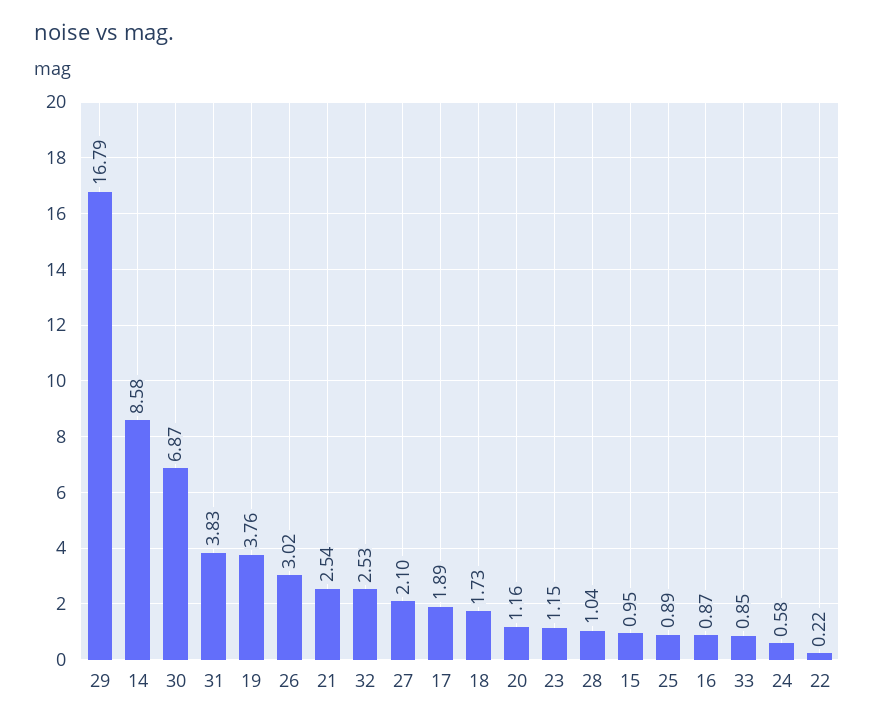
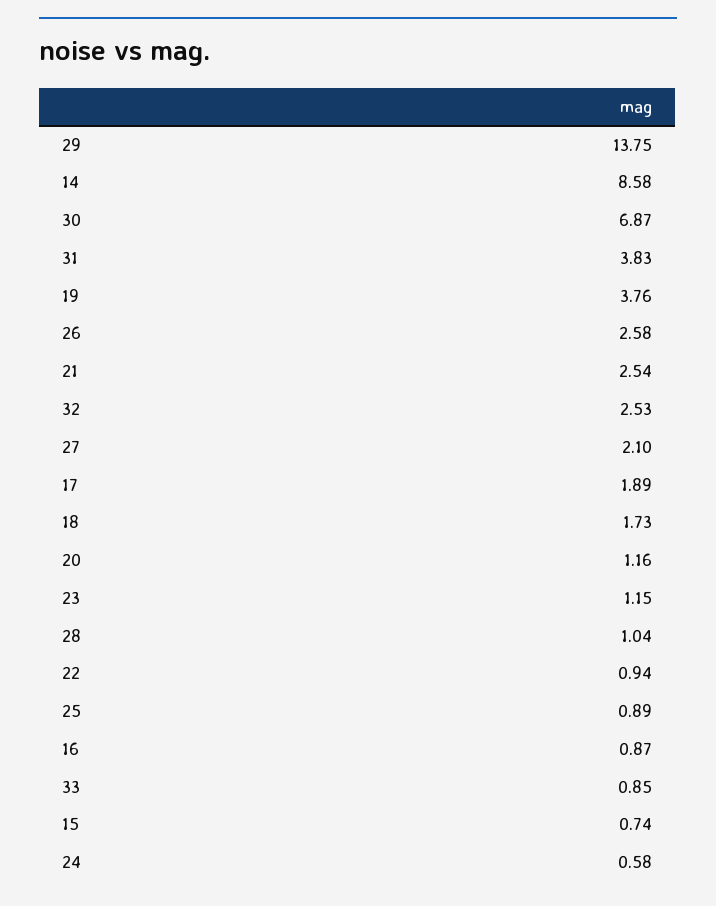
29: 16.79 -> 13.75
26: 3.02 -> 2.58
15: 0.95 -> 0.74
22: 0.22 -> 0.94

